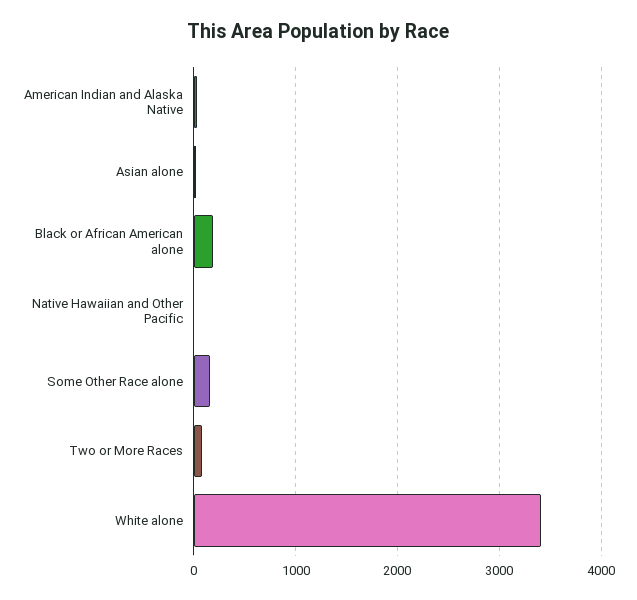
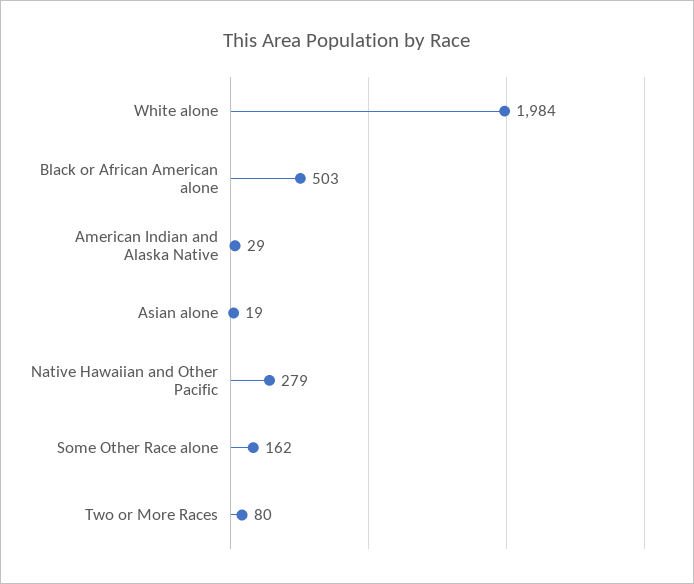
Black or African American alone: 200 -> 503
Native Hawaiian and Other Pacific: 0 -> 279
White alone: 3400 -> 1984

